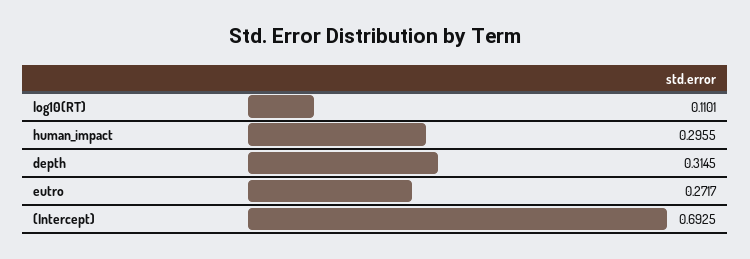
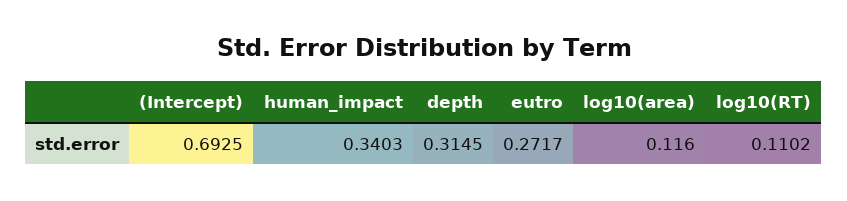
log10(RT): 0.1101 -> 0.1102
human_impact: 0.2955 -> 0.3403
log10(area): none -> 0.116

